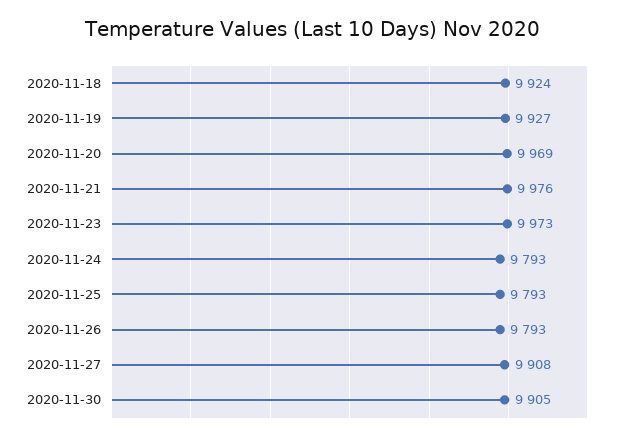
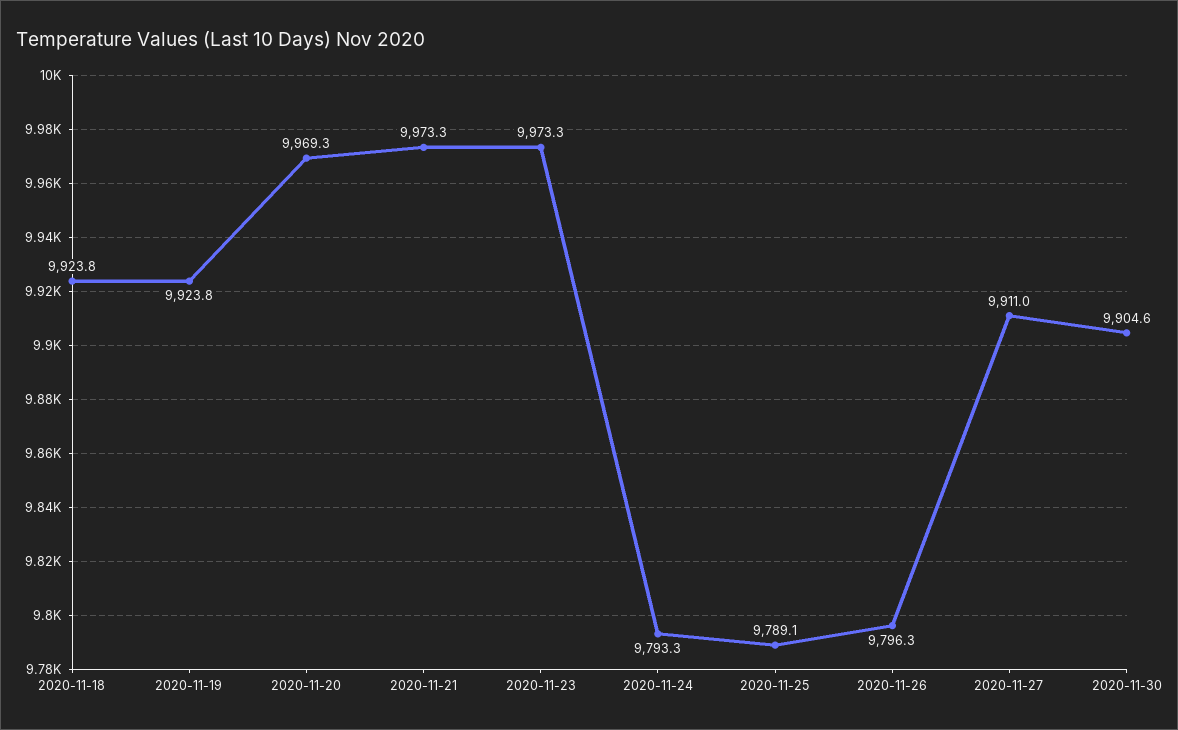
2020-11-19: 9927 -> 9923.8
2020-11-21: 9976 -> 9973.3
2020-11-25: 9793 -> 9789.1
2020-11-26: 9793 -> 9796.3
2020-11-27: 9908 -> 9911

